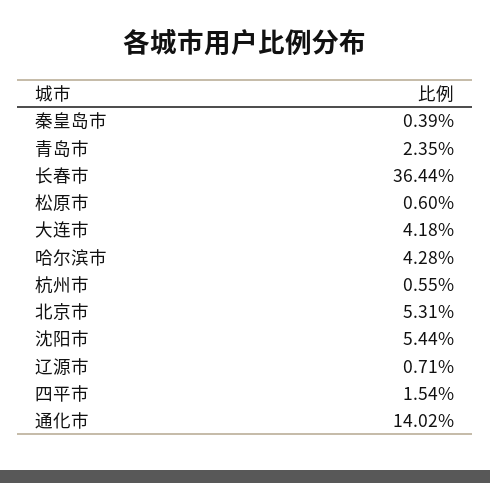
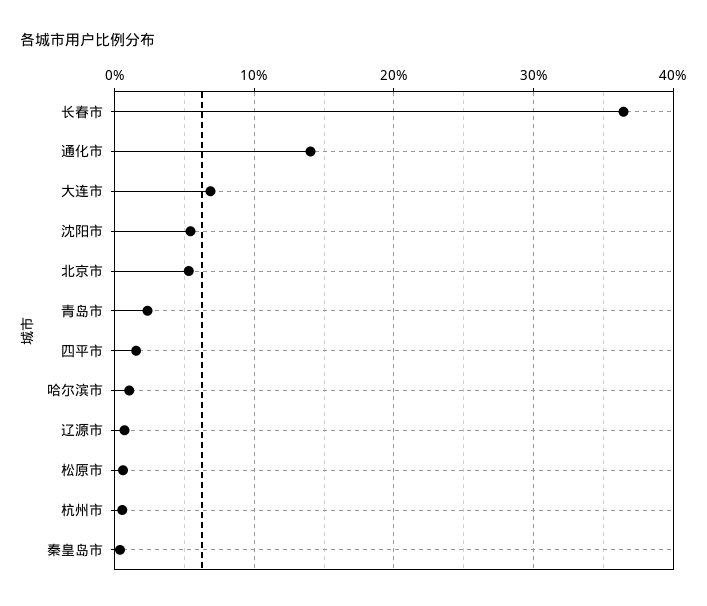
大连市: 4.18 -> 7
哈尔滨市: 4.28 -> 1

